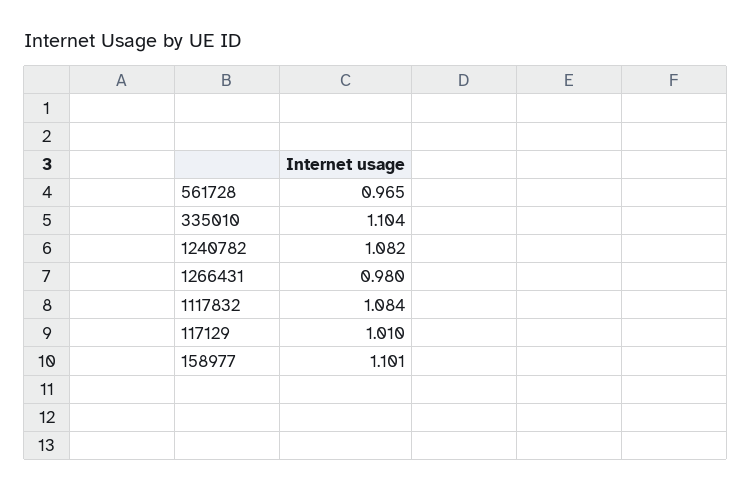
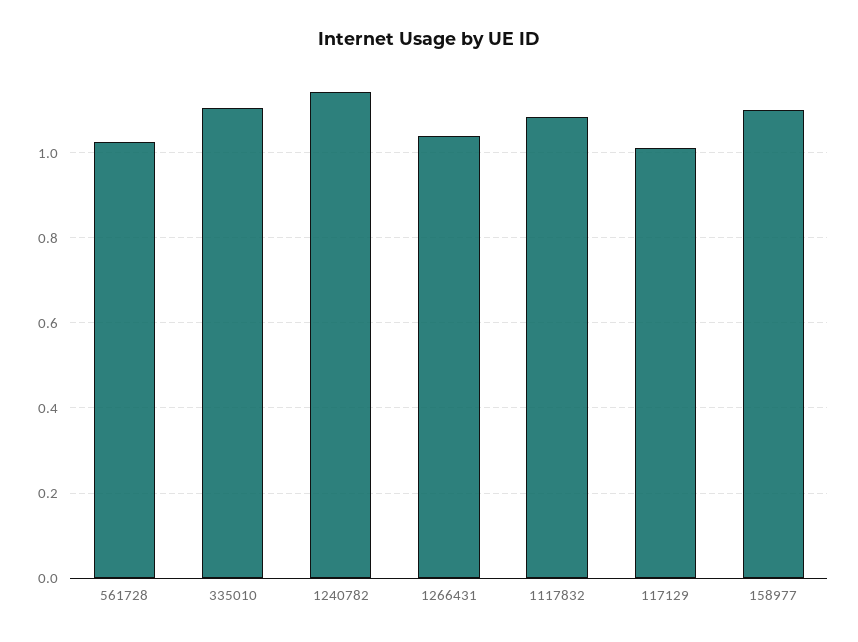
561728: 0.965 -> 1.02
1240782: 1.082 -> 1.14
1266431: 0.98 -> 1.04

